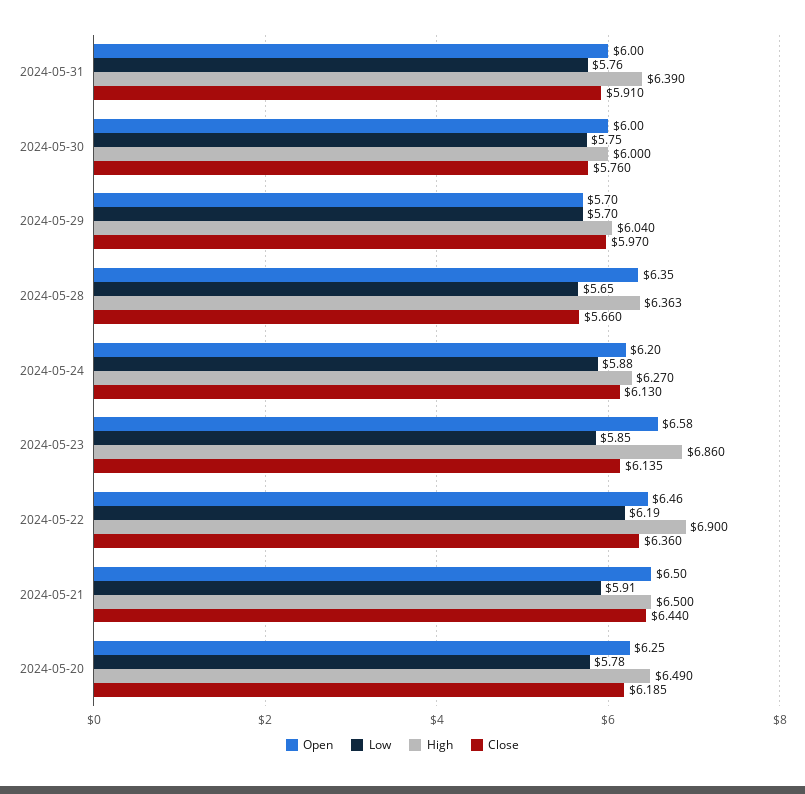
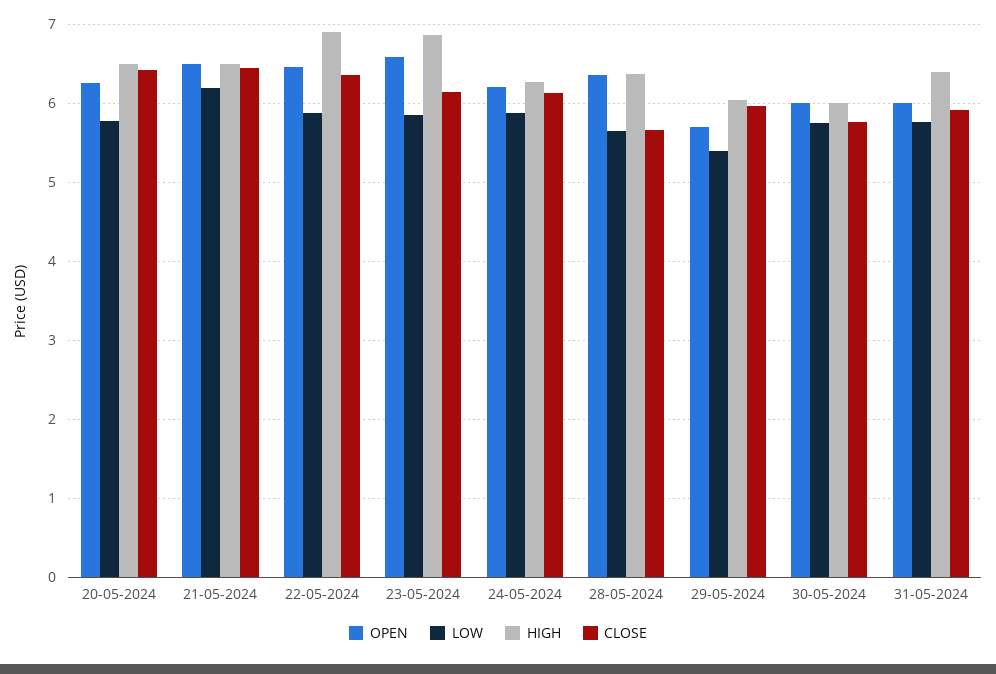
Low, 2024-05-29: 5.7 -> 5.4
Low, 2024-05-22: 6.19 -> 5.9
Low, 2024-05-21: 5.91 -> 6.2
Close, 2024-05-20: 6.185 -> 6.4

